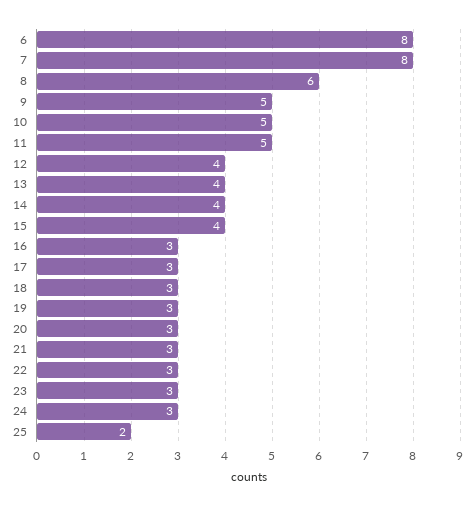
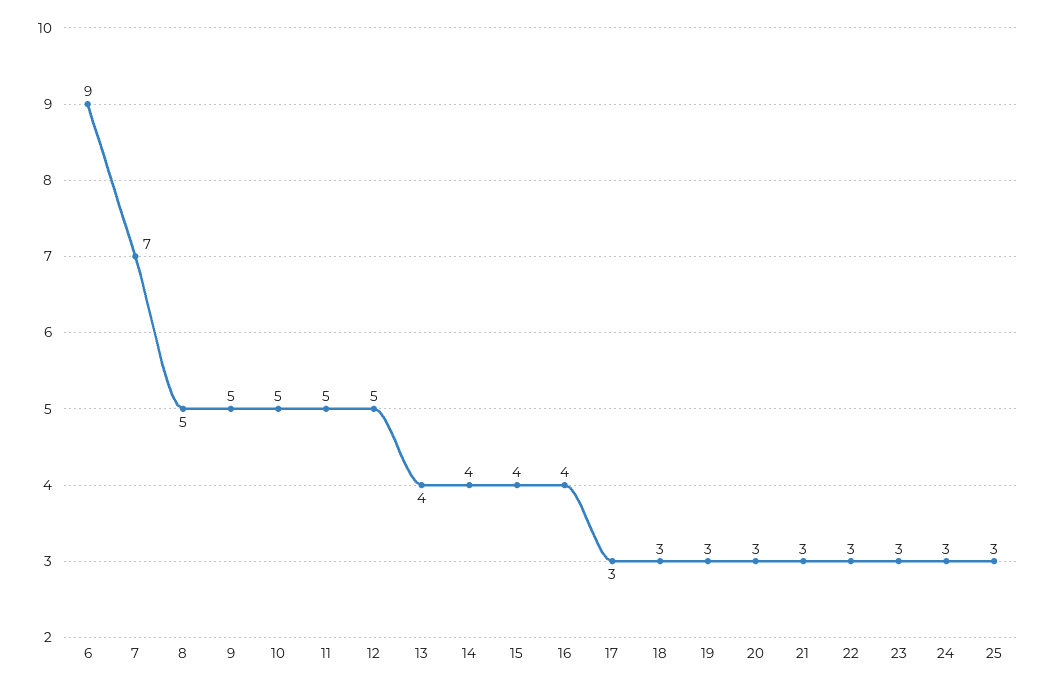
6: 8 -> 9
7: 8 -> 7
8: 6 -> 5
12: 4 -> 5
16: 3 -> 4
25: 2 -> 3

